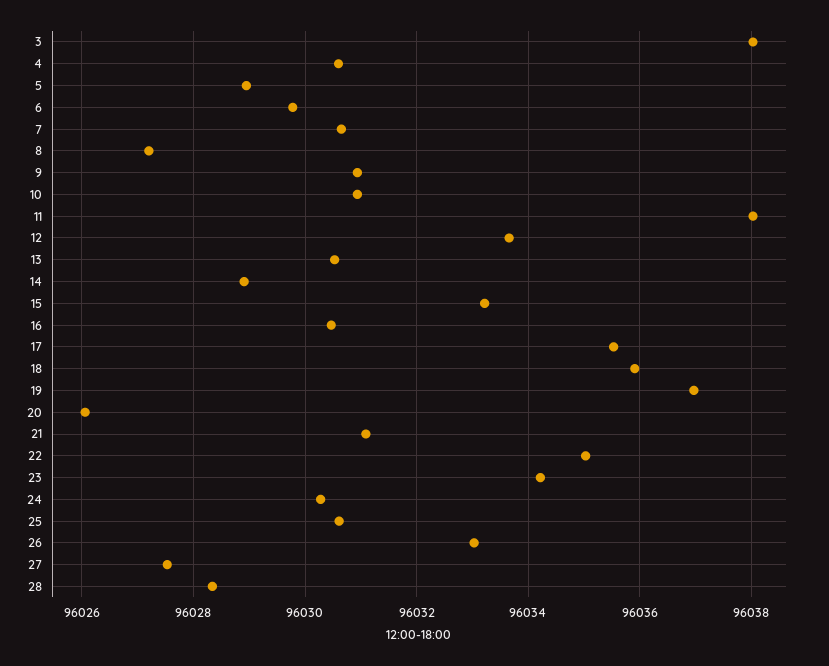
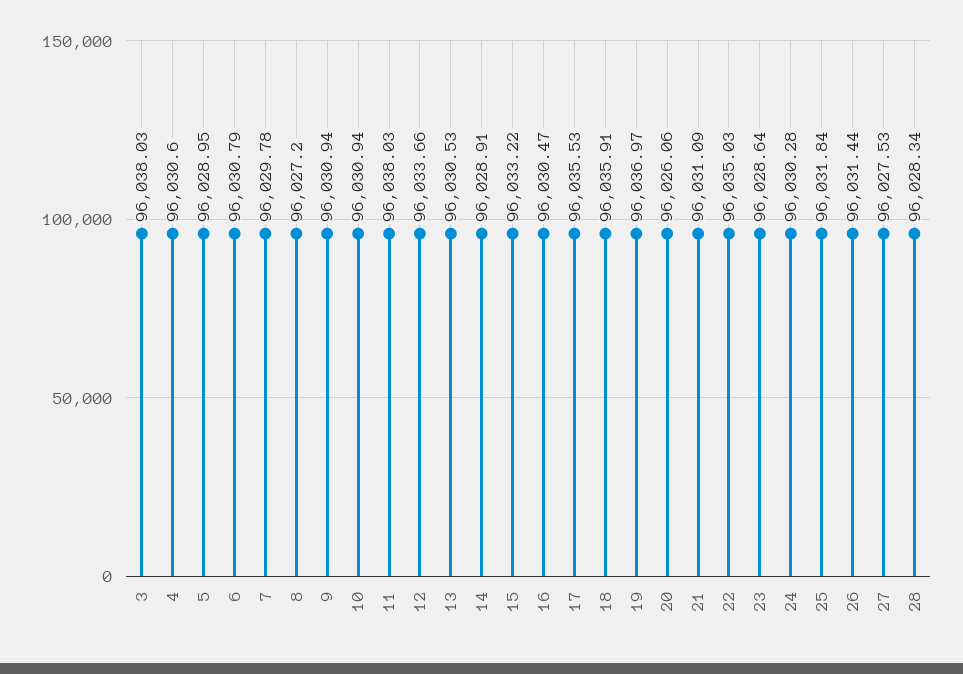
6: 96029.8 -> 96030.79
7: 96030.6 -> 96029.78
23: 96034.2 -> 96028.64
25: 96030.6 -> 96031.84
26: 96033 -> 96031.44

